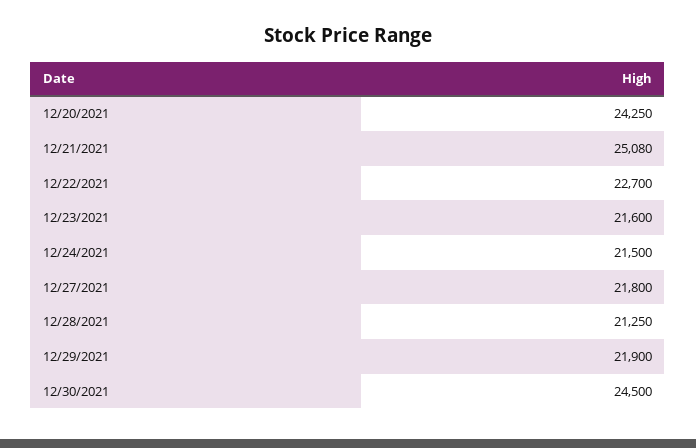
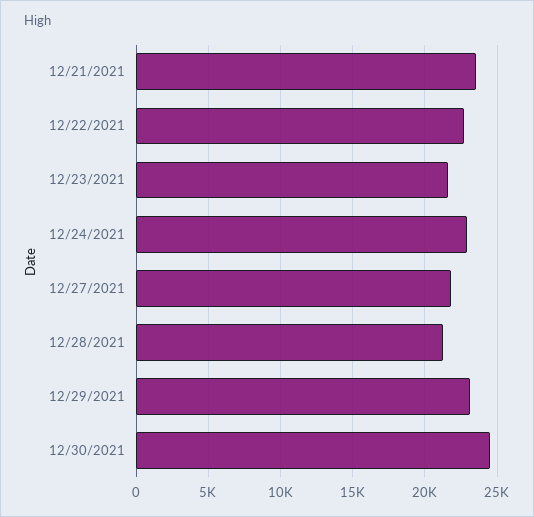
12/20/2021: 24250 -> none
12/21/2021: 25080 -> 23500
12/24/2021: 21500 -> 23000
12/29/2021: 21900 -> 23000

